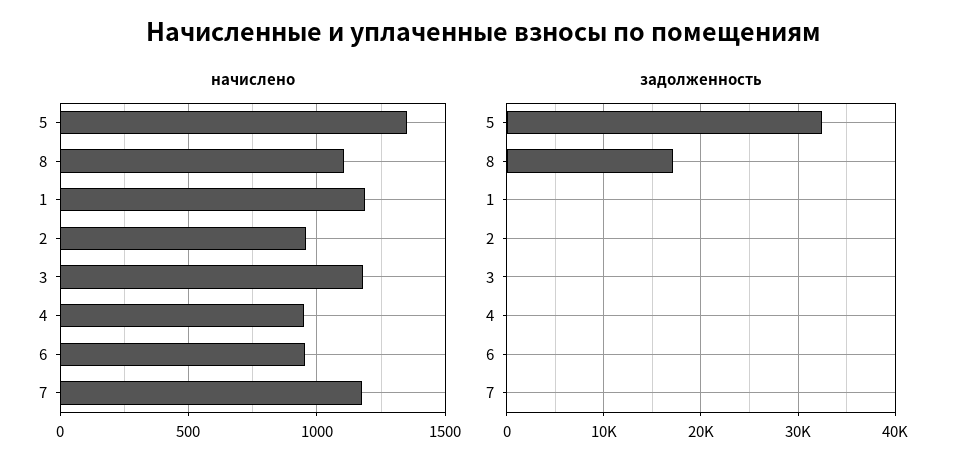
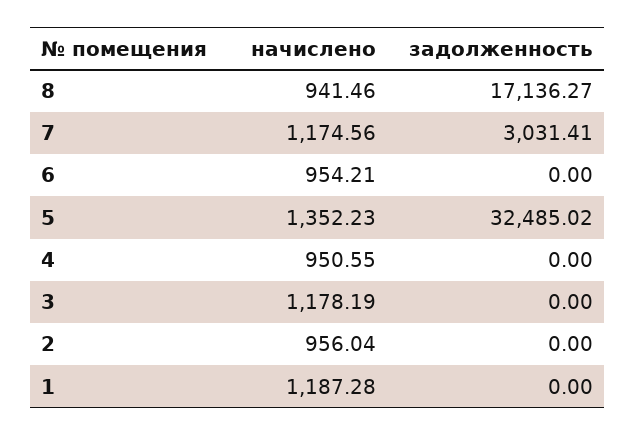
начислено, 8: 1100 -> 941.46
задолженность, 7: 0 -> 3031.41

